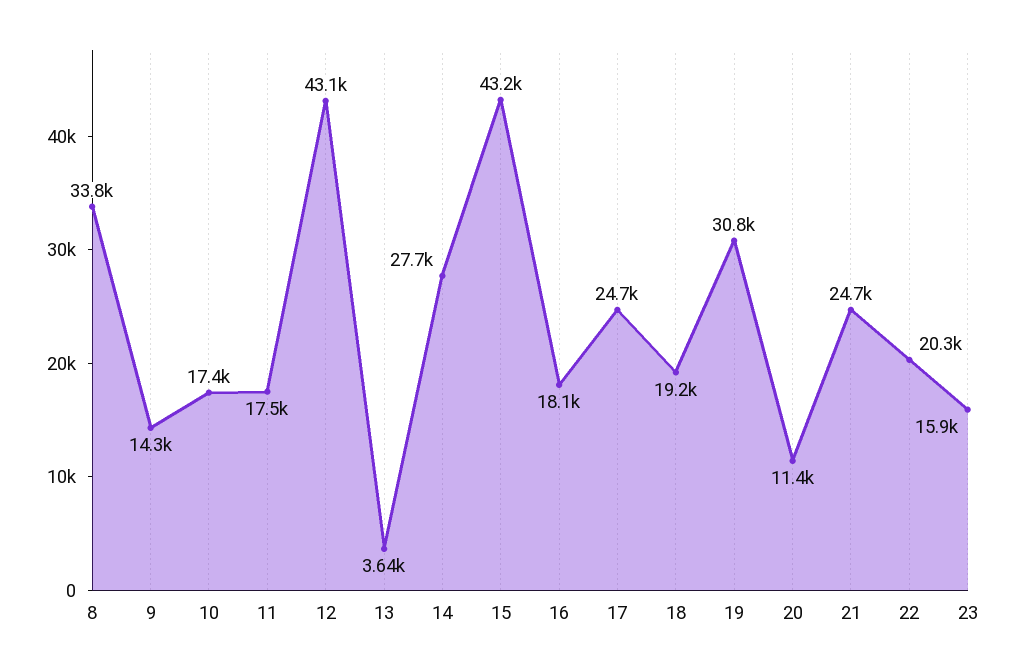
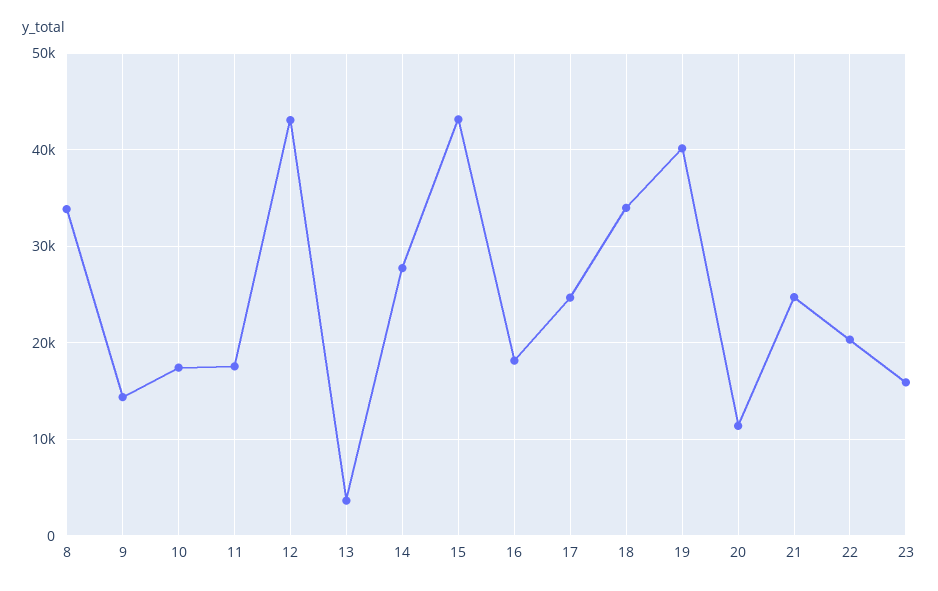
18: 19200 -> 34000
19: 30800 -> 40000

